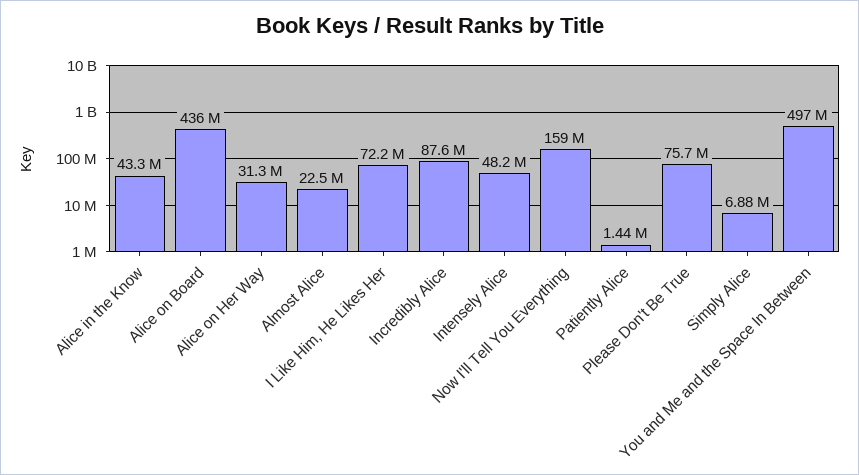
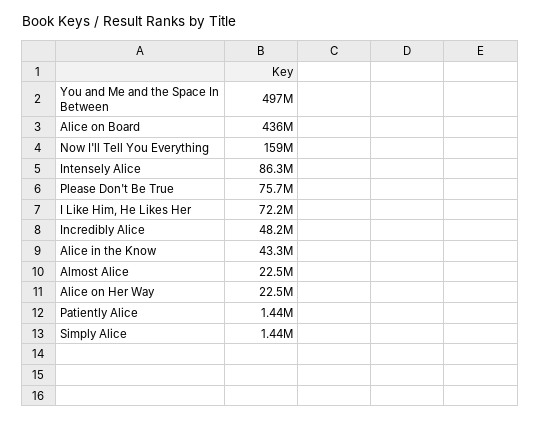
Alice on Her Way: 31300000 -> 22500000
Incredibly Alice: 87600000 -> 48200000
Intensely Alice: 48200000 -> 86300000
Simply Alice: 6880000 -> 1440000

